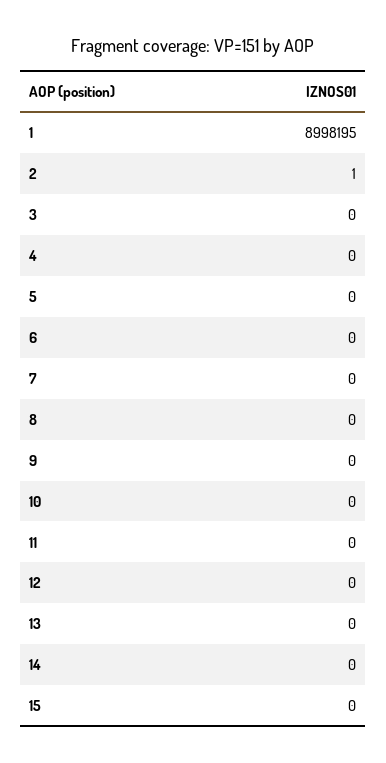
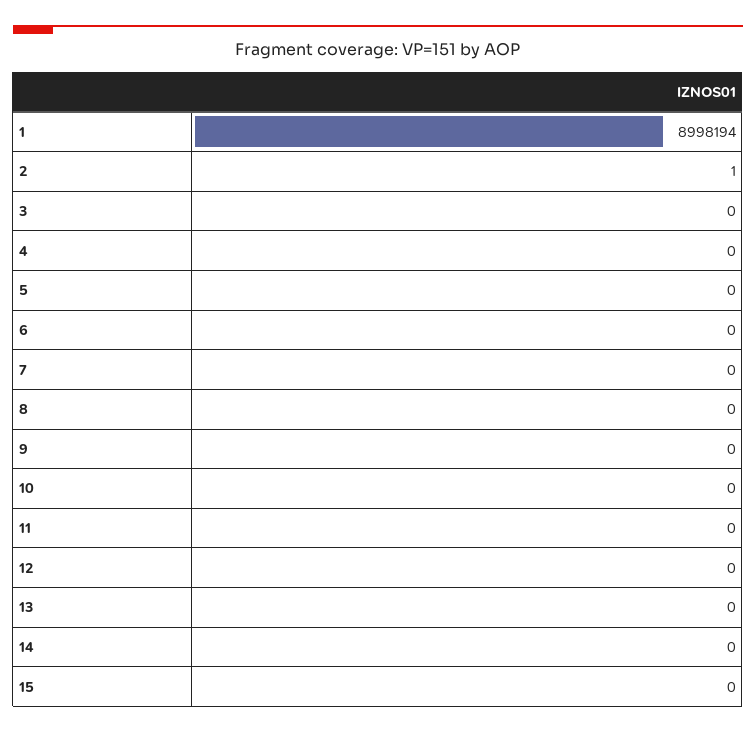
1: 8998195 -> 8998194

